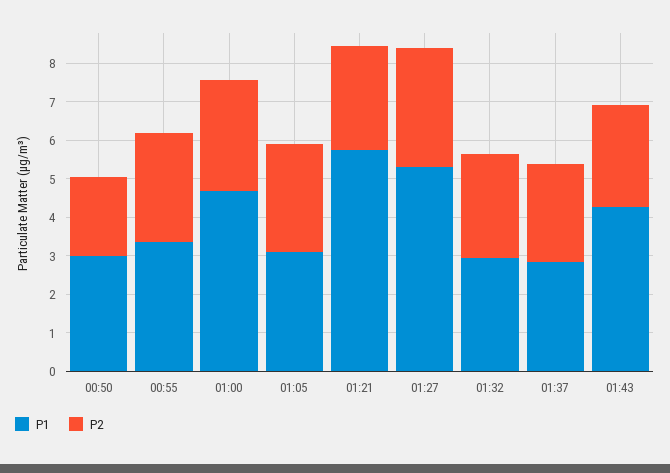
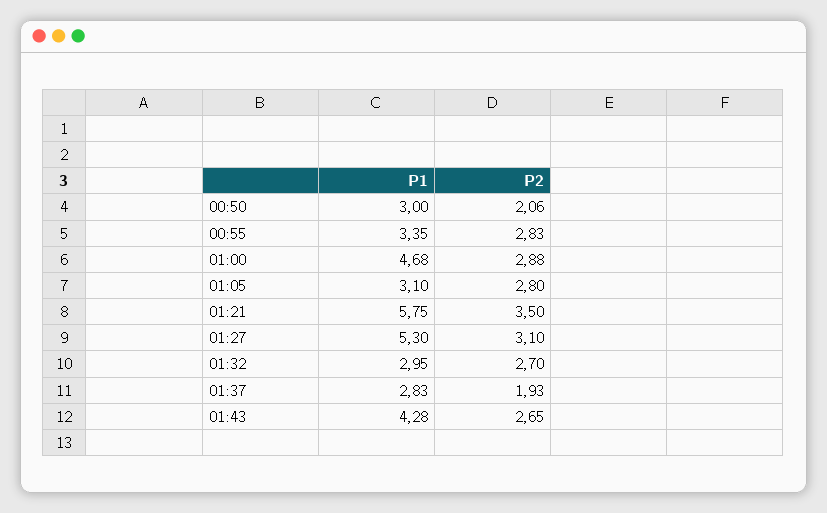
P2, 01:21: 2.75 -> 3.5
P2, 01:37: 2.5 -> 1.93

